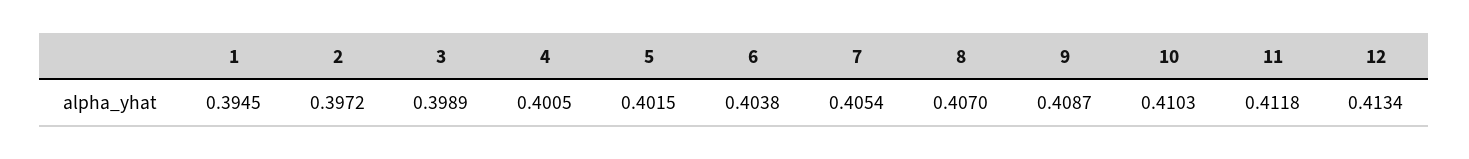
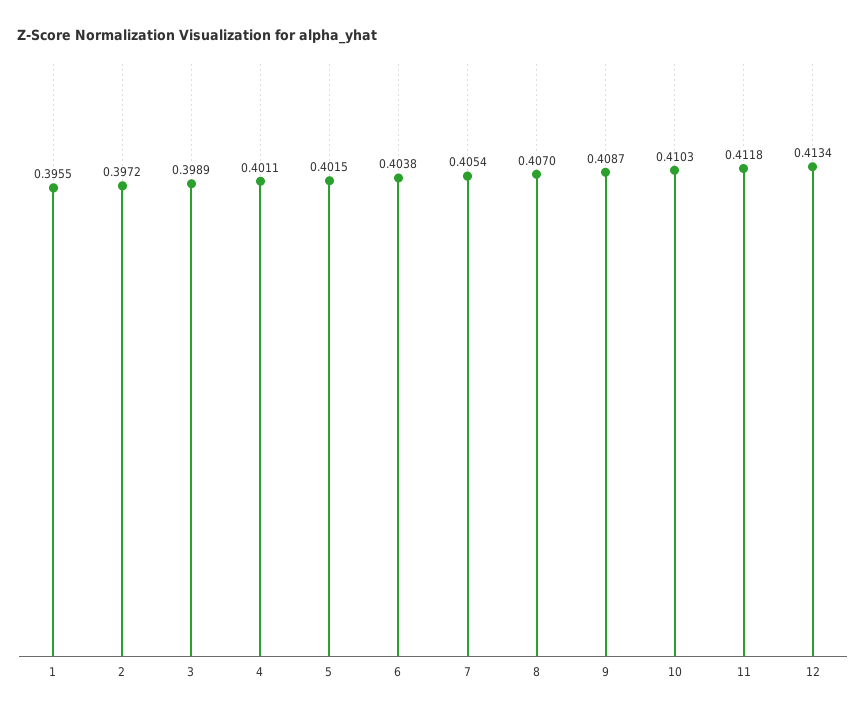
1: 0.3945 -> 0.3955
4: 0.4005 -> 0.4011

